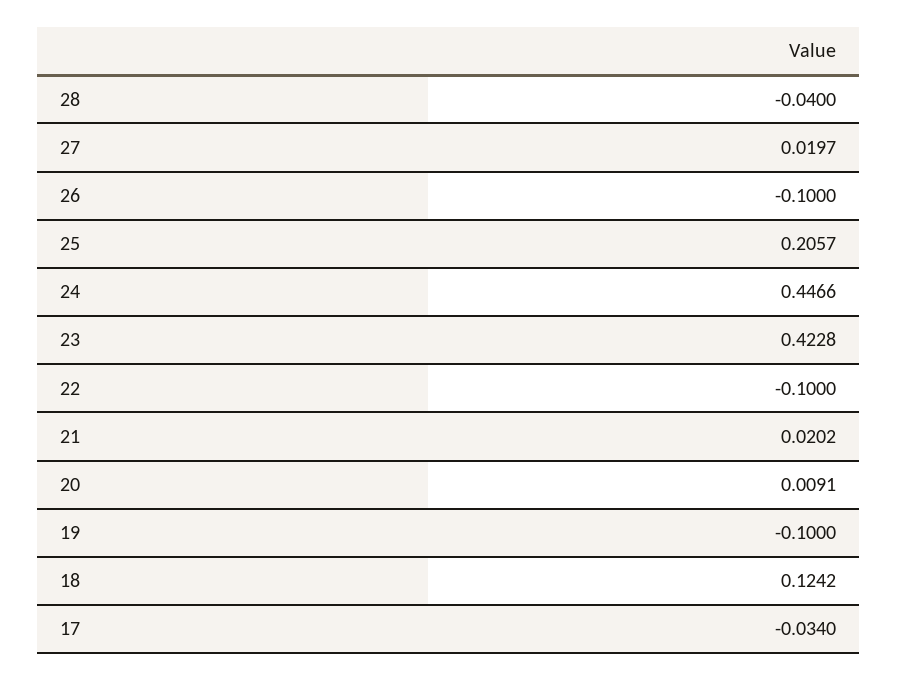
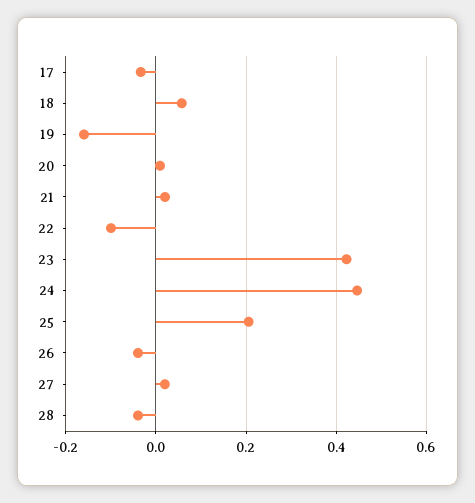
26: -0.1 -> -0.04
19: -0.1 -> -0.16
18: 0.1242 -> 0.06

